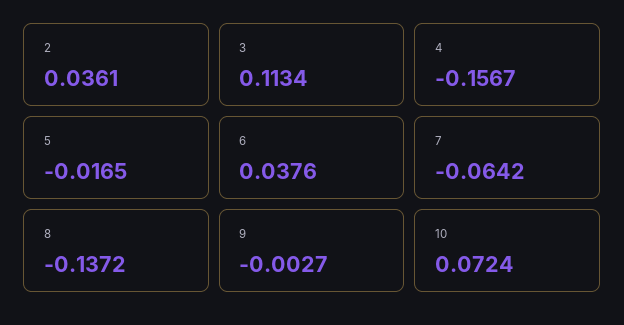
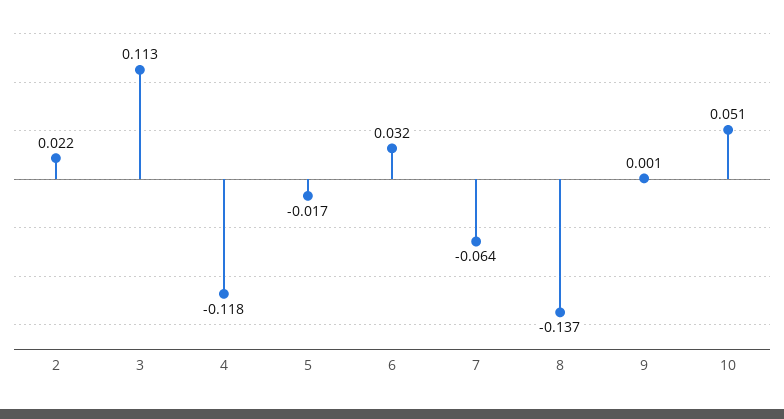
2: 0.0361 -> 0.022
4: -0.1567 -> -0.118
6: 0.0376 -> 0.032
9: -0.0027 -> 0.001
10: 0.0724 -> 0.051

